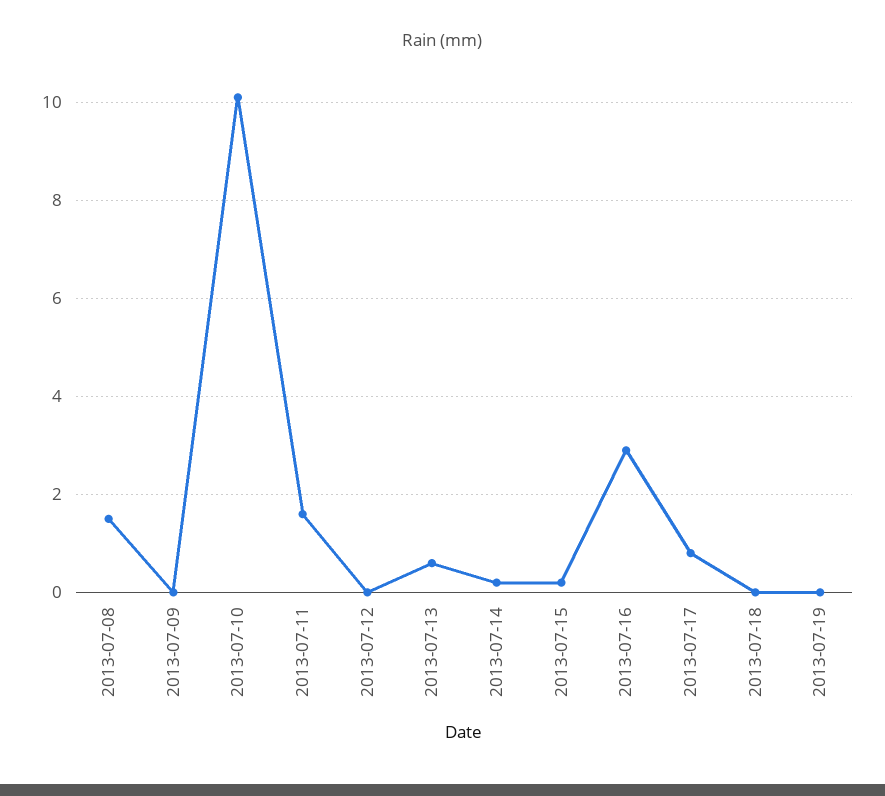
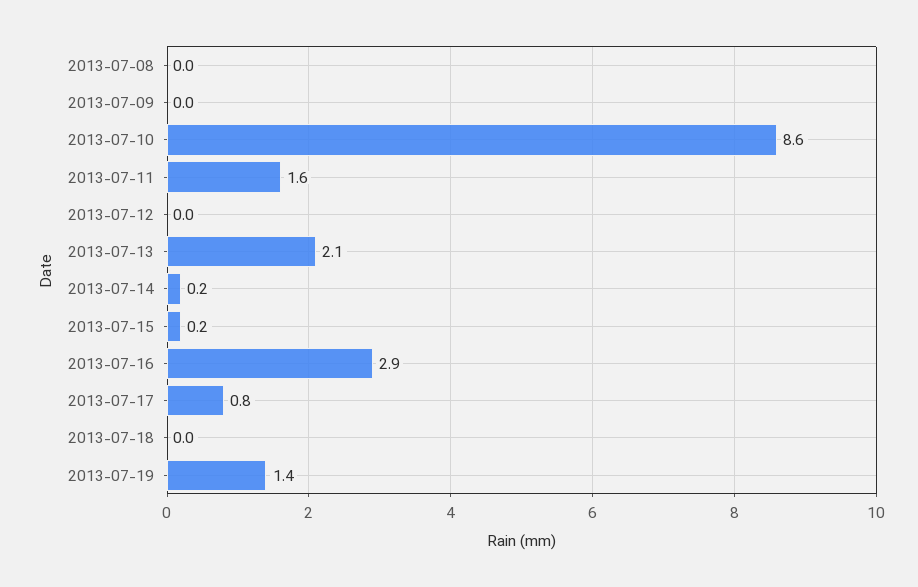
2013-07-08: 1.5 -> 0
2013-07-10: 10 -> 8.6
2013-07-13: 0.5 -> 2.1
2013-07-19: 0 -> 1.4

